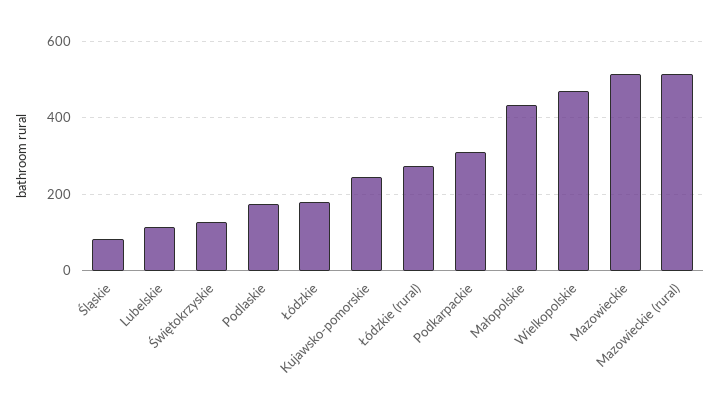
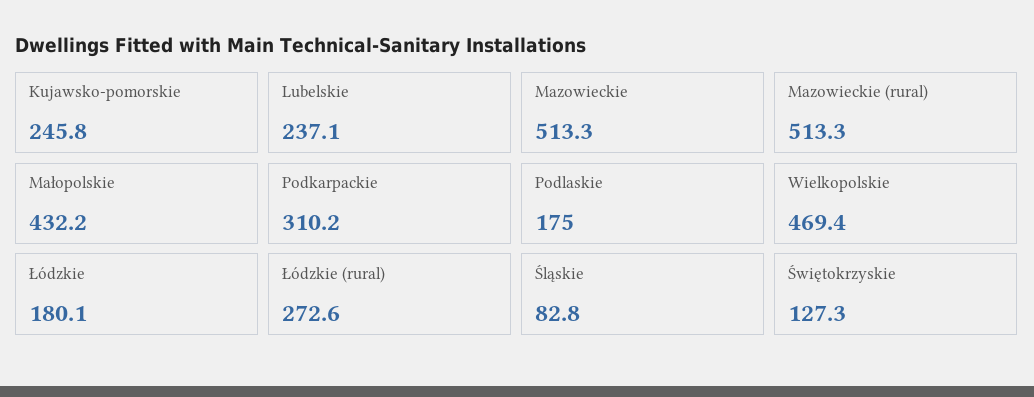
Lubelskie: 120 -> 237.1

